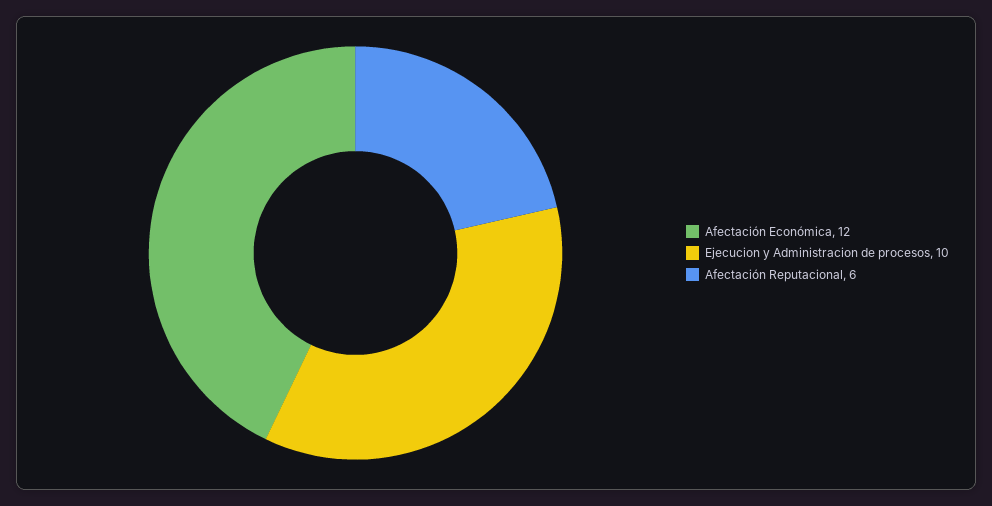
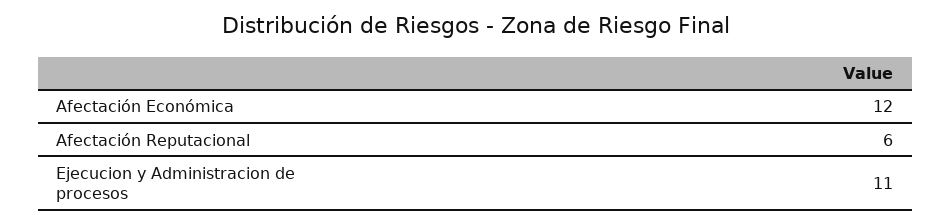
Ejecucion y Administracion de procesos: 10 -> 11

